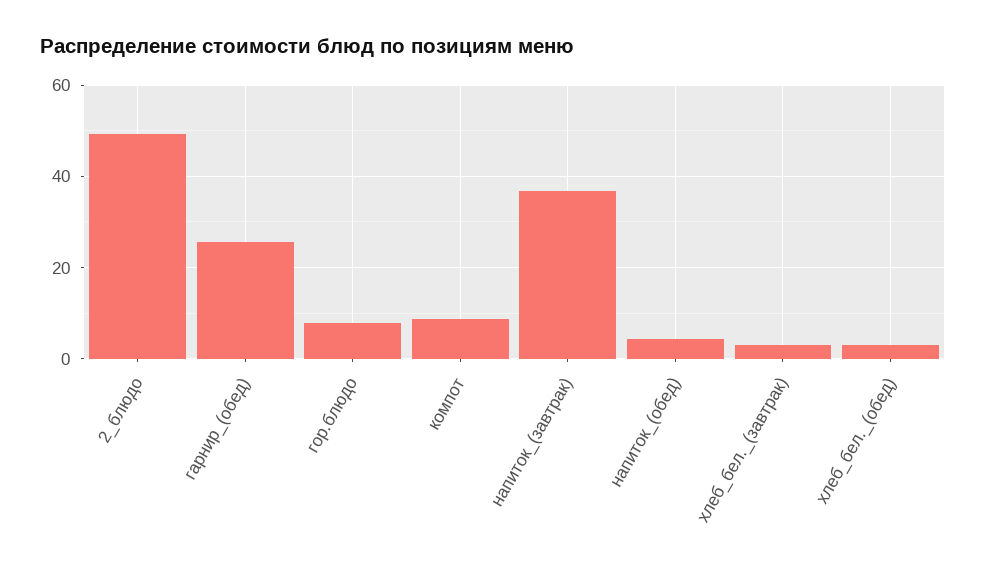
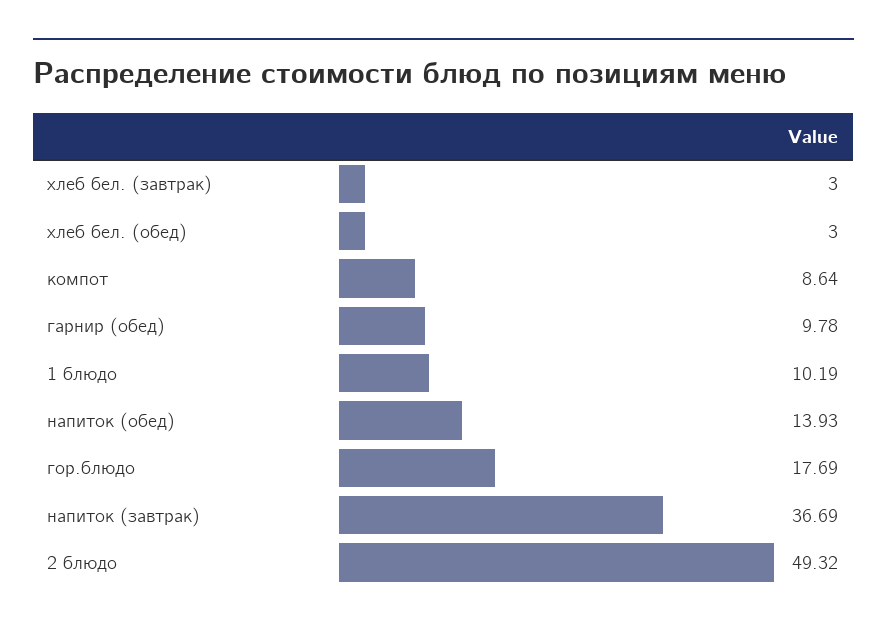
гарнир_(обед): 26 -> 9.78
гор.блюдо: 8 -> 17.69
напиток_(обед): 4 -> 13.93
1 блюдо: none -> 10.19

